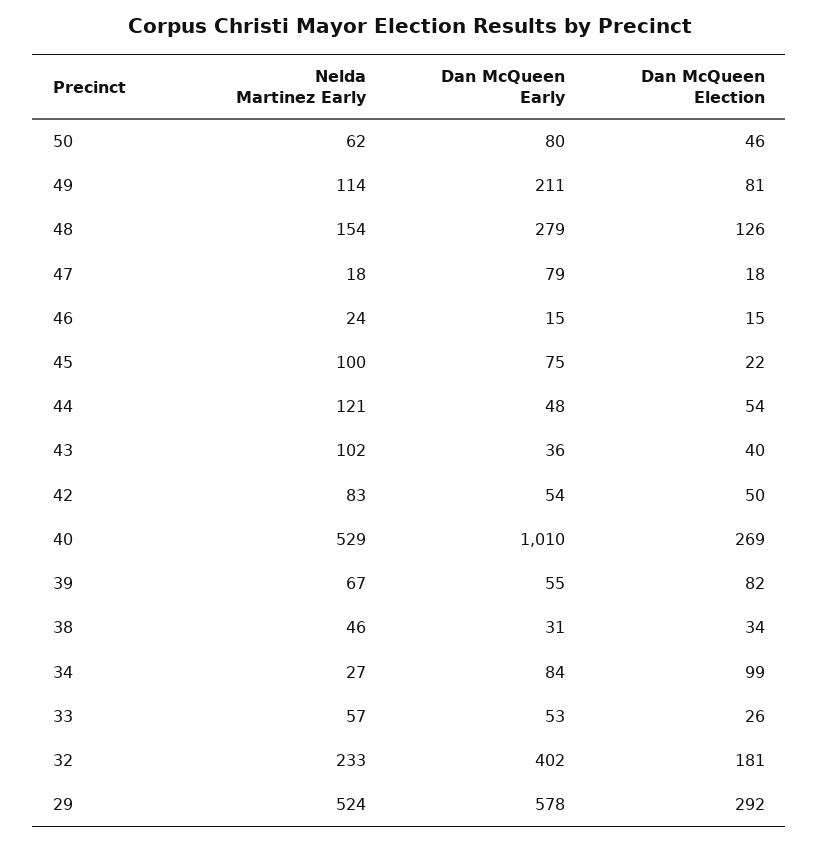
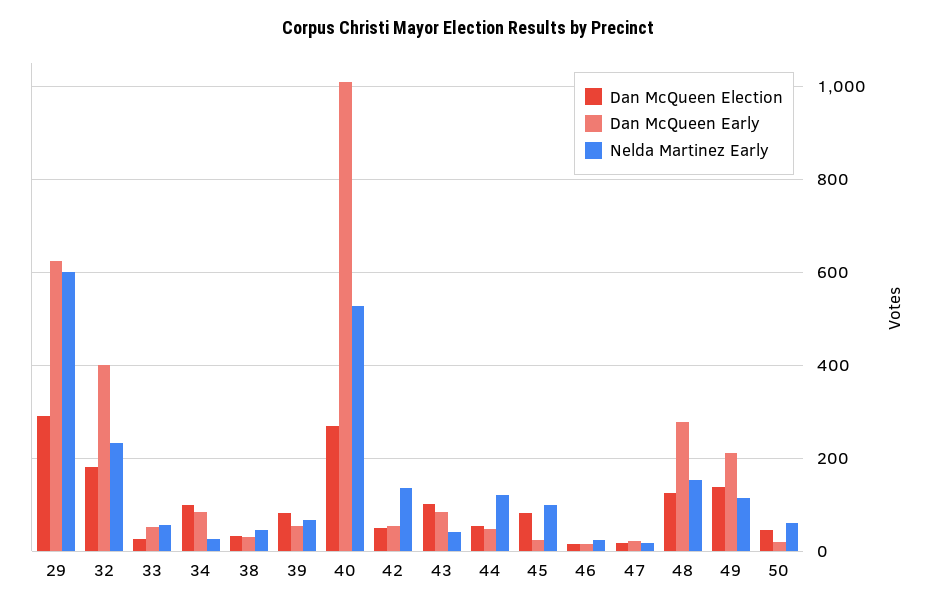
Dan McQueen Early, 50: 80 -> 20
Dan McQueen Election, 49: 81 -> 140
Dan McQueen Early, 47: 79 -> 20
Dan McQueen Early, 45: 75 -> 20
Dan McQueen Election, 45: 22 -> 80
Nelda Martinez Early, 43: 102 -> 40
Dan McQueen Early, 43: 36 -> 80
Dan McQueen Election, 43: 40 -> 100
Nelda Martinez Early, 42: 83 -> 140
Nelda Martinez Early, 29: 524 -> 600
Dan McQueen Early, 29: 578 -> 620

